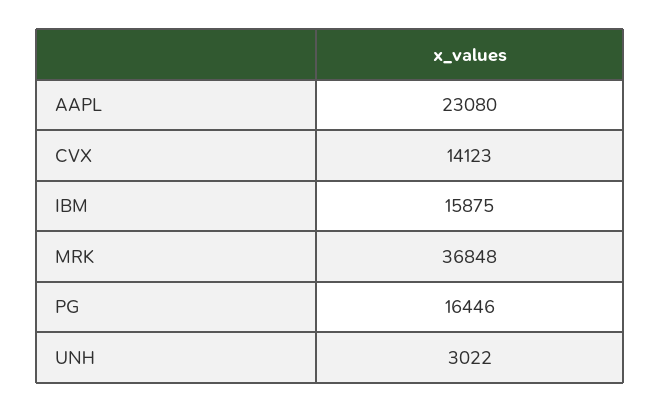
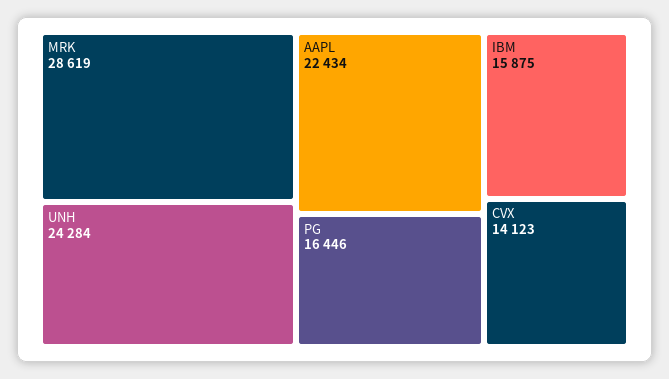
AAPL: 23080 -> 22434
MRK: 36848 -> 28619
UNH: 3022 -> 24284

